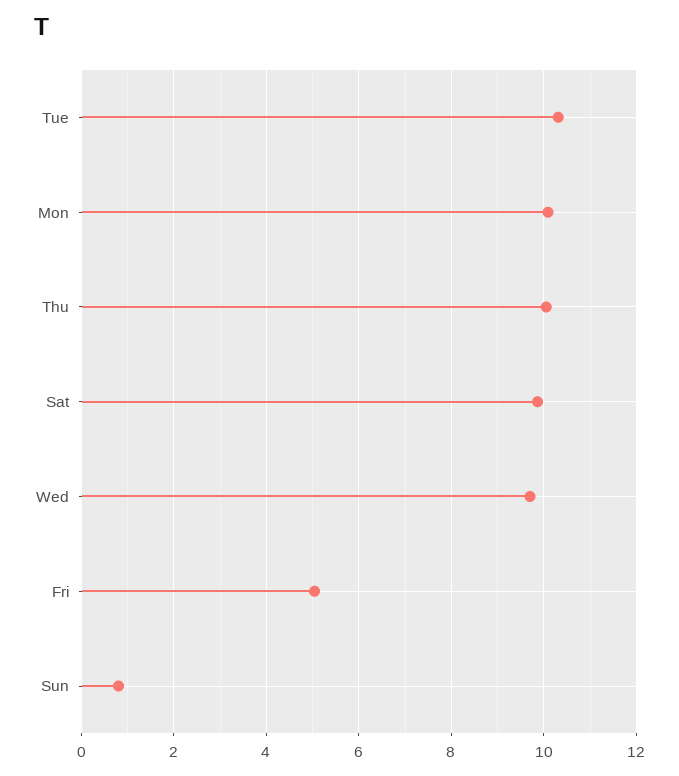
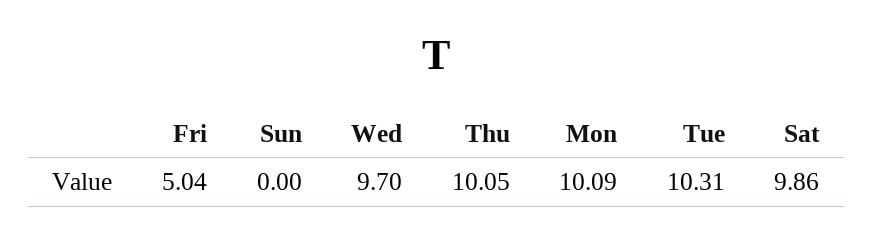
Sun: 0.8 -> 0

